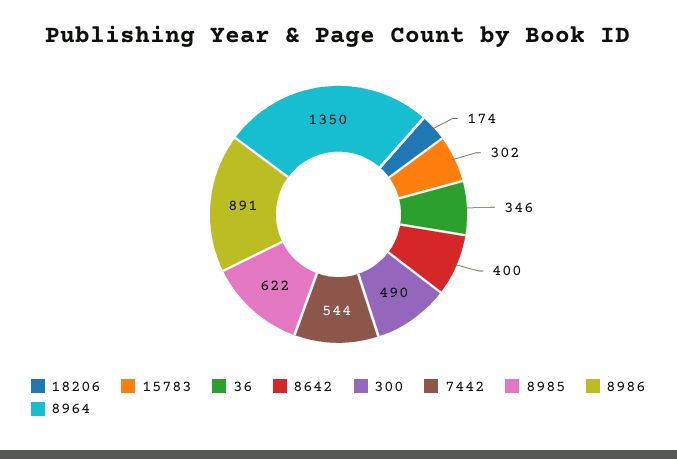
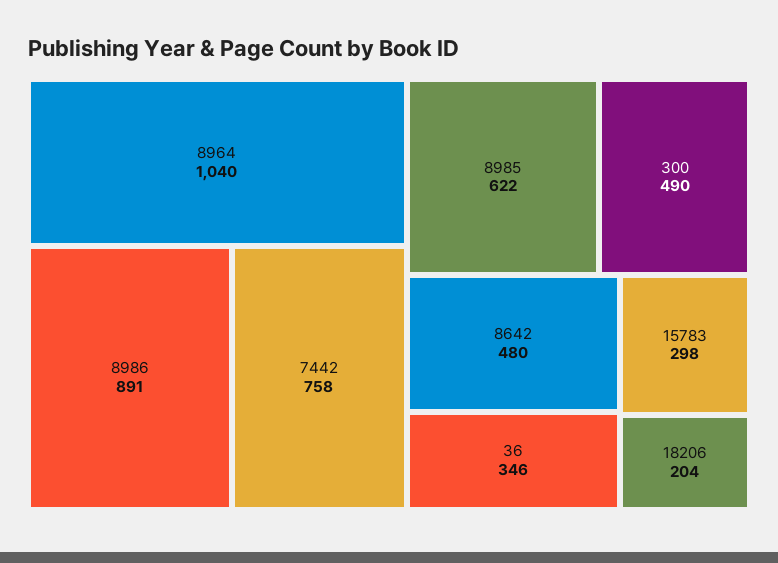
18206: 174 -> 204
15783: 302 -> 298
8642: 400 -> 480
7442: 544 -> 758
8964: 1350 -> 1040

